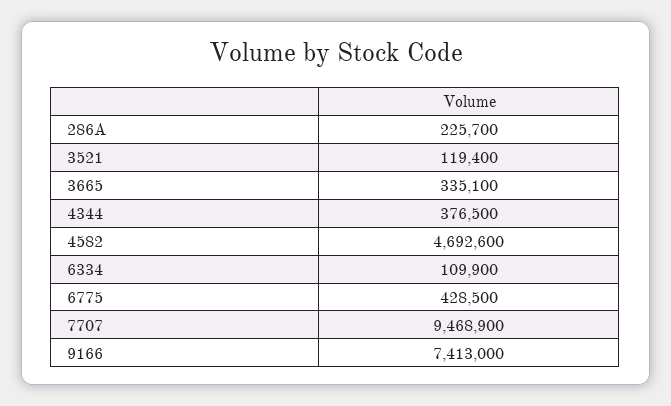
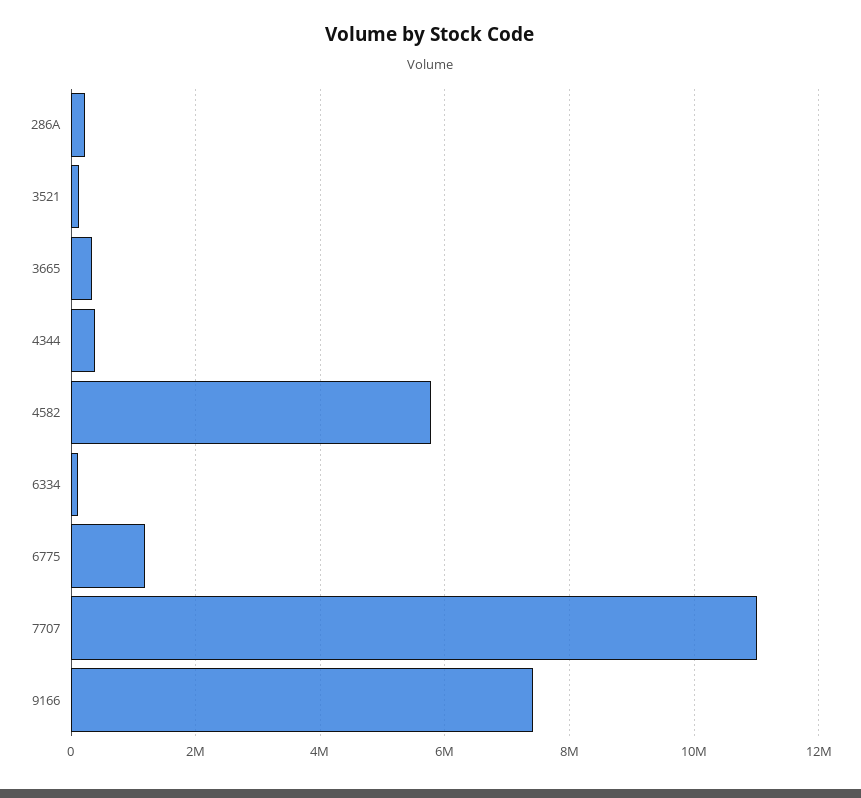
4582: 4692600 -> 5800000
6775: 428500 -> 1200000
7707: 9468900 -> 11000000

